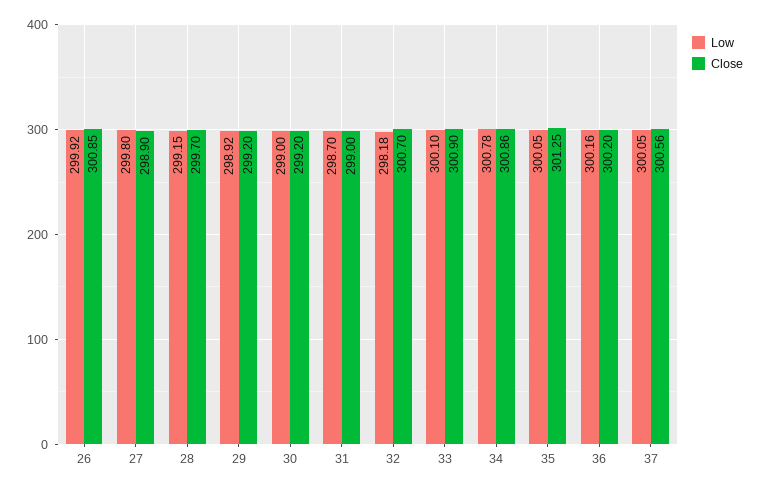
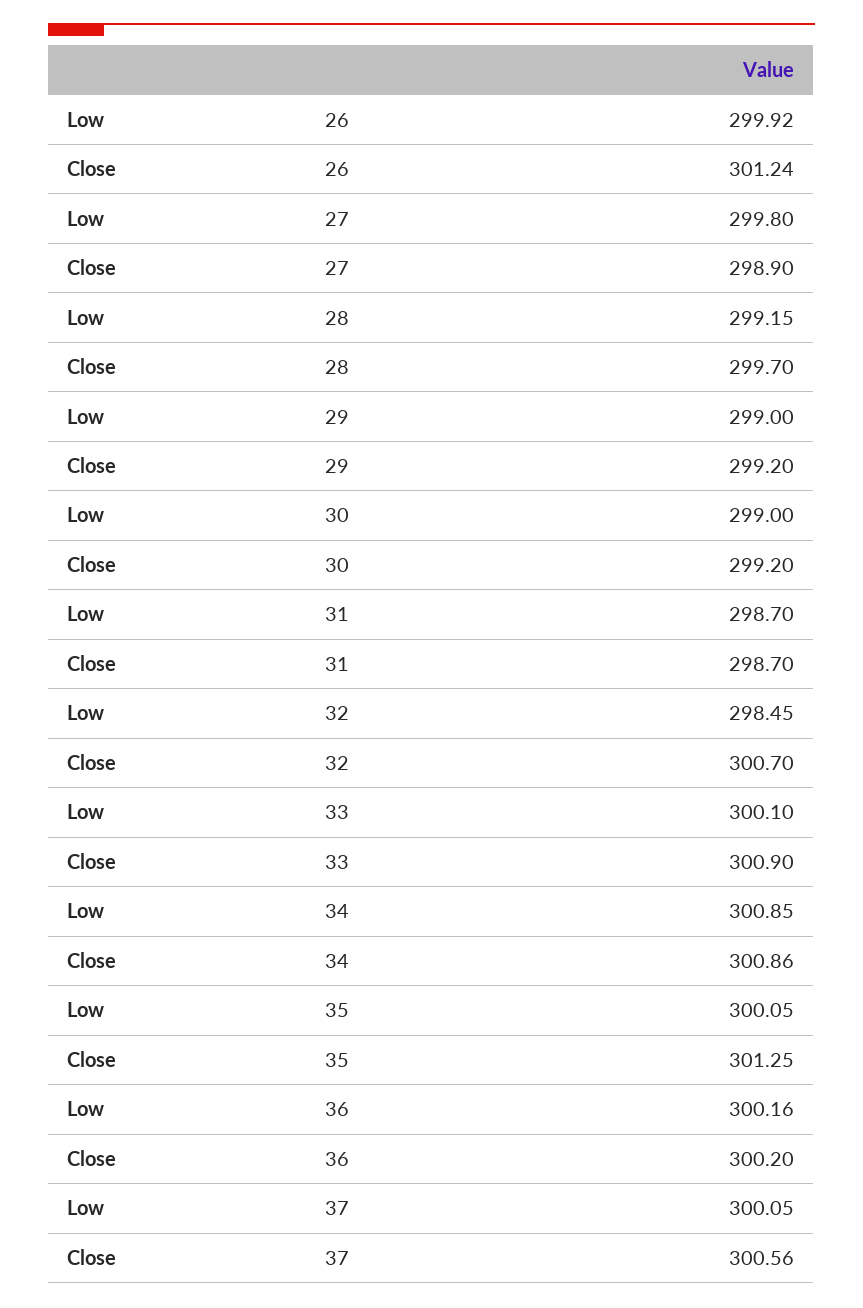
Close, 26: 300.85 -> 301.24
Low, 29: 298.92 -> 299
Close, 31: 299 -> 298.7
Low, 32: 298.18 -> 298.45
Low, 34: 300.78 -> 300.85

